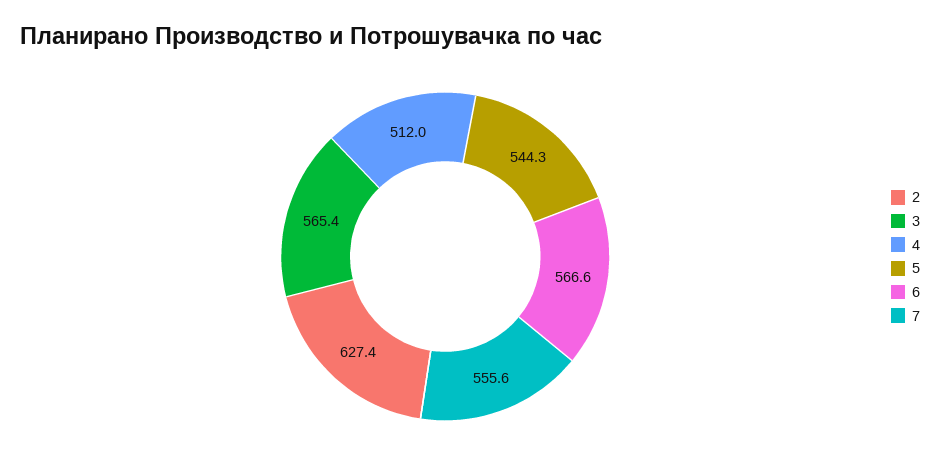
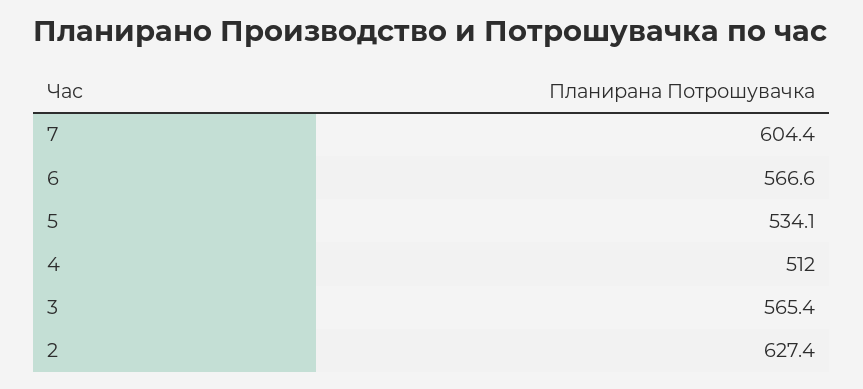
5: 544.3 -> 534.1
7: 555.6 -> 604.4

